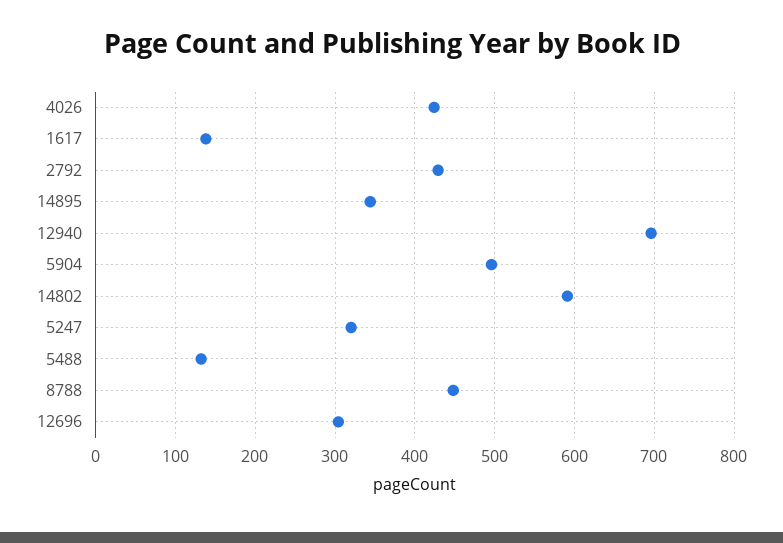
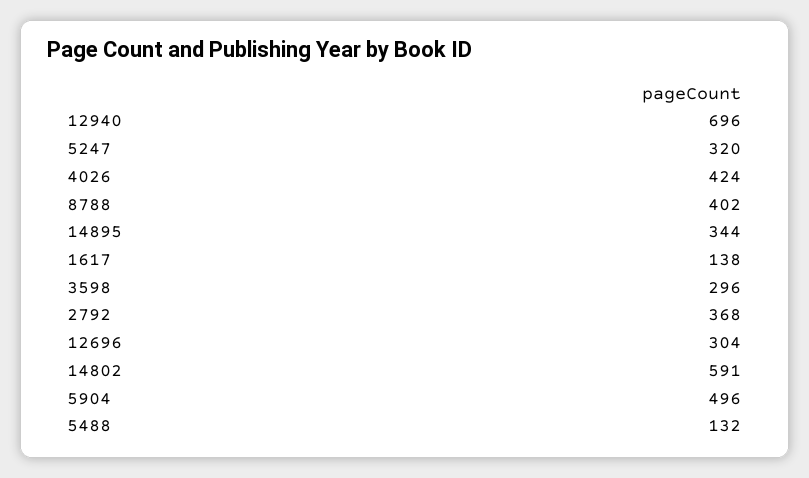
2792: 430 -> 368
8788: 450 -> 402
3598: none -> 296

